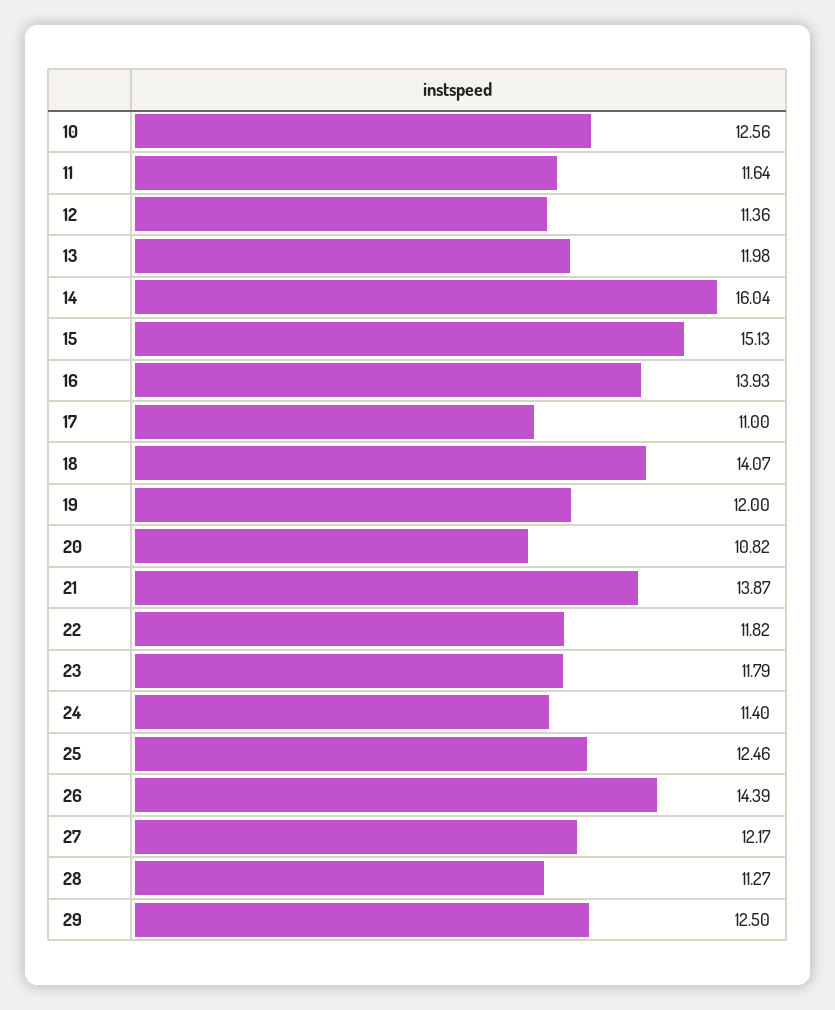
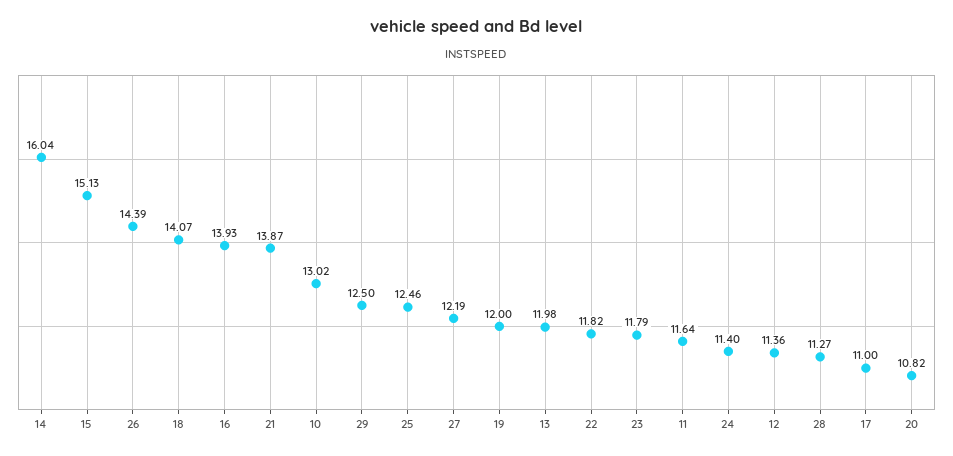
10: 12.56 -> 13.02
27: 12.17 -> 12.19

